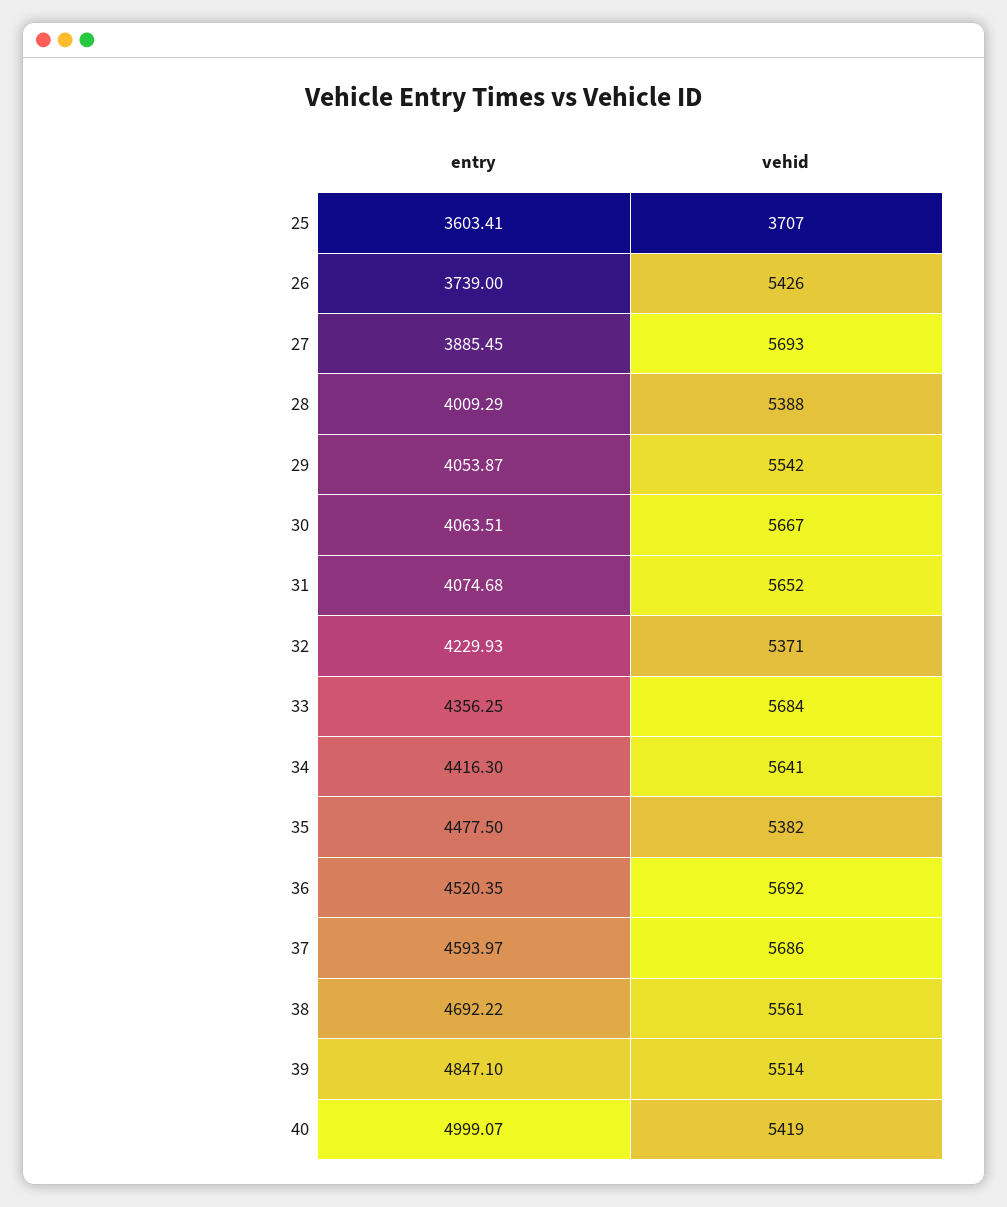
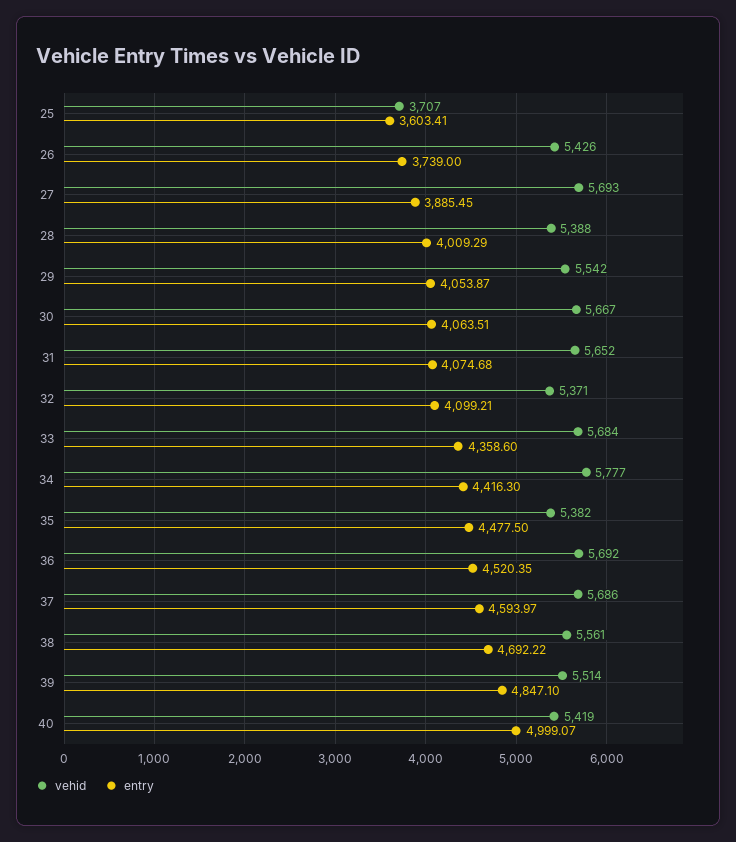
entry, 32: 4229.93 -> 4099.21
entry, 33: 4356.25 -> 4358.6
vehid, 34: 5641 -> 5777

